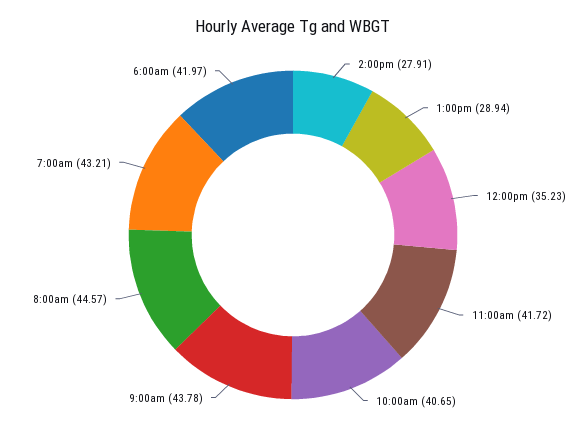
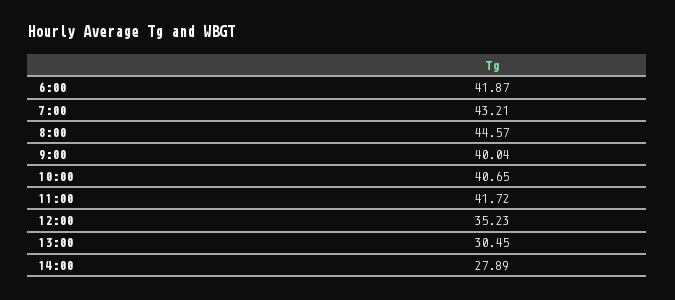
2:00pm: 27.91 -> 27.89
1:00pm: 28.94 -> 30.45
9:00am: 43.78 -> 40.04
6:00am: 41.97 -> 41.87

